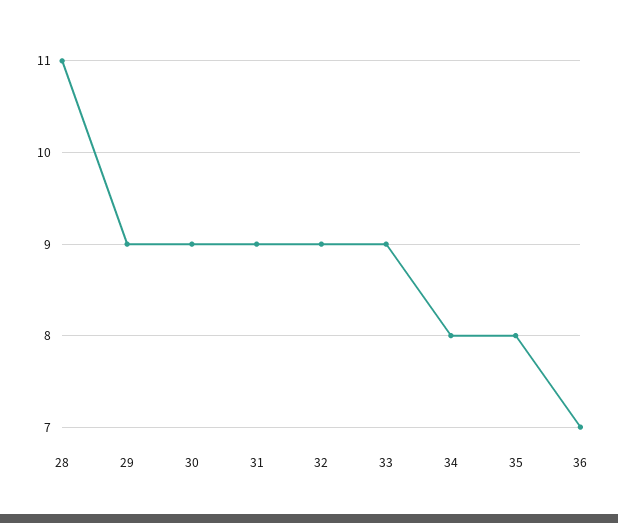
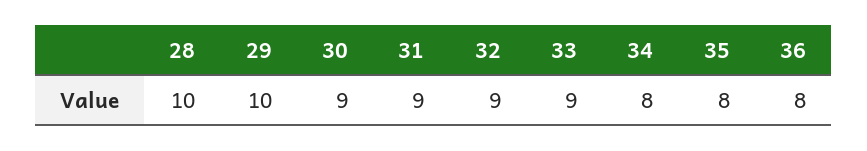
28: 11 -> 10
29: 9 -> 10
36: 7 -> 8

